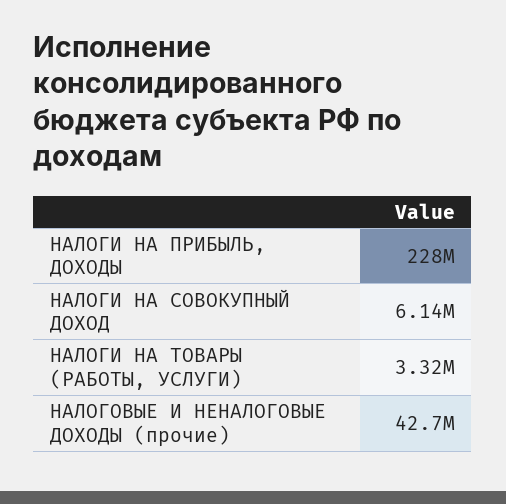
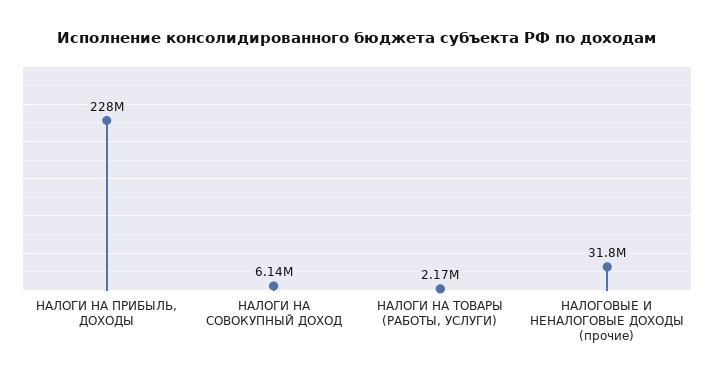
НАЛОГИ НА ТОВАРЫ (РАБОТЫ, УСЛУГИ): 3320000 -> 2170000
НАЛОГОВЫЕ И НЕНАЛОГОВЫЕ ДОХОДЫ (прочие): 42700000 -> 31800000

